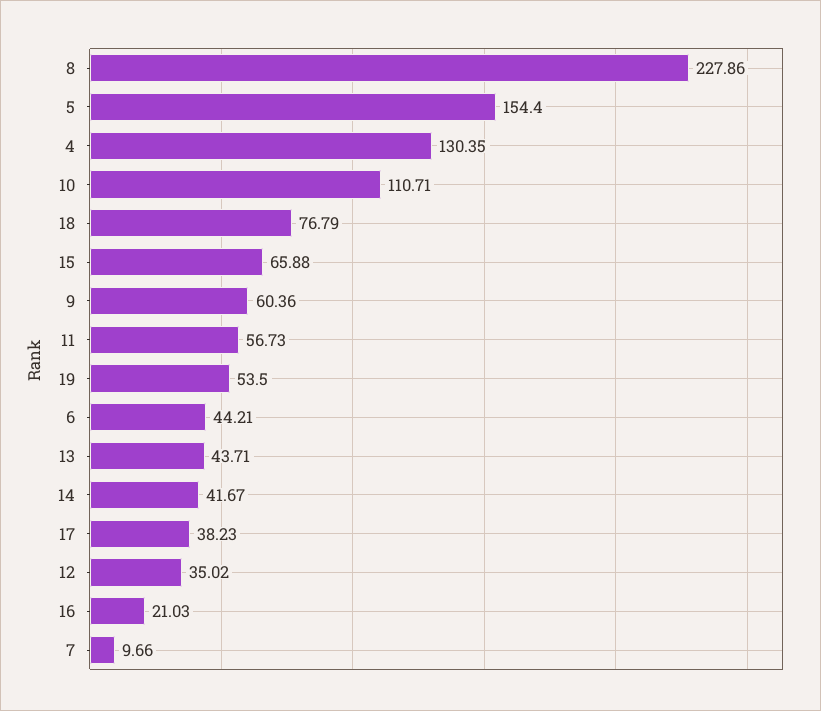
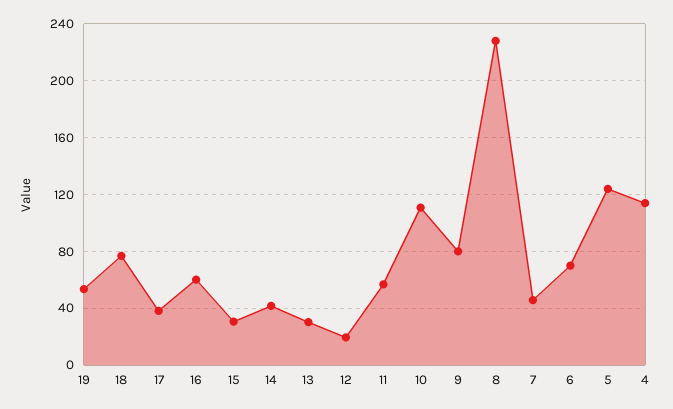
5: 154.4 -> 125
4: 130.35 -> 115
15: 65.88 -> 30
9: 60.36 -> 80
6: 44.21 -> 70
13: 43.71 -> 30
12: 35.02 -> 20
16: 21.03 -> 60
7: 9.66 -> 45

